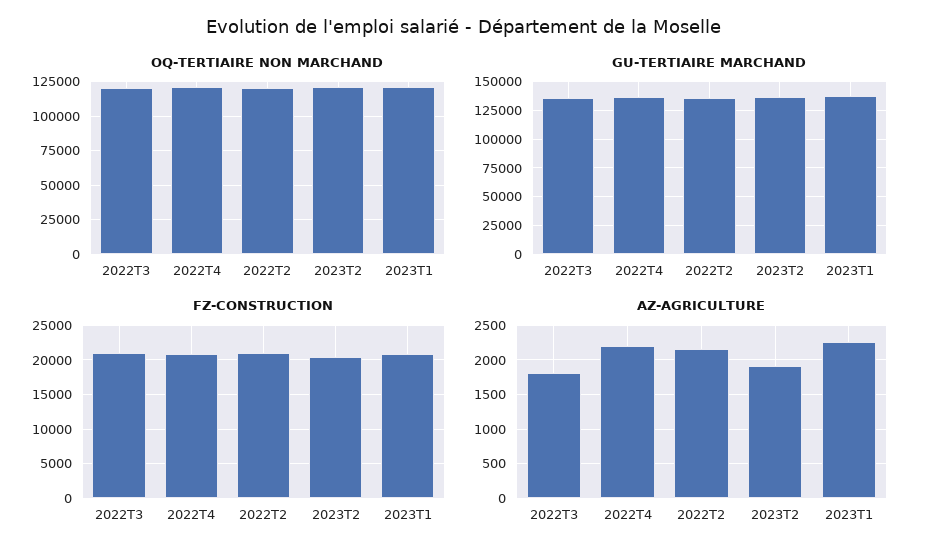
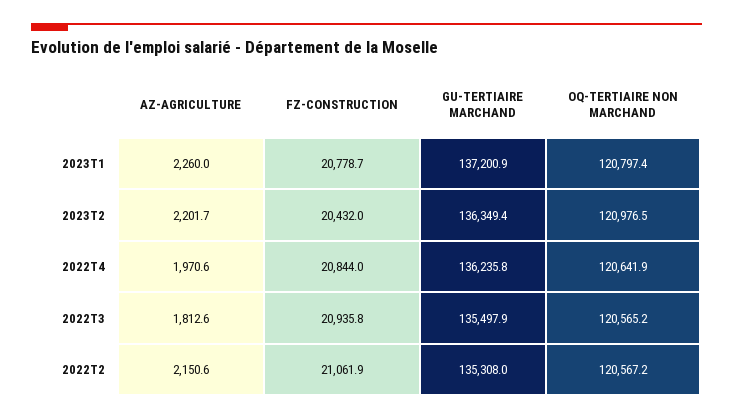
AZ-AGRICULTURE, 2022T4: 2200 -> 1970.6
AZ-AGRICULTURE, 2023T2: 1900 -> 2201.7

